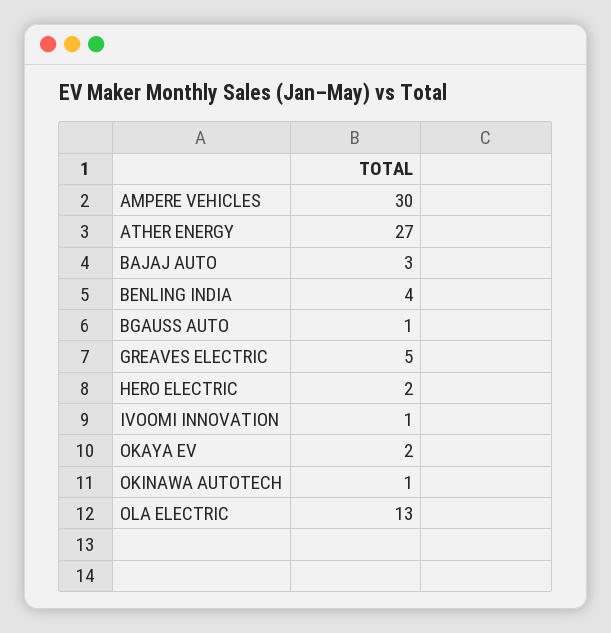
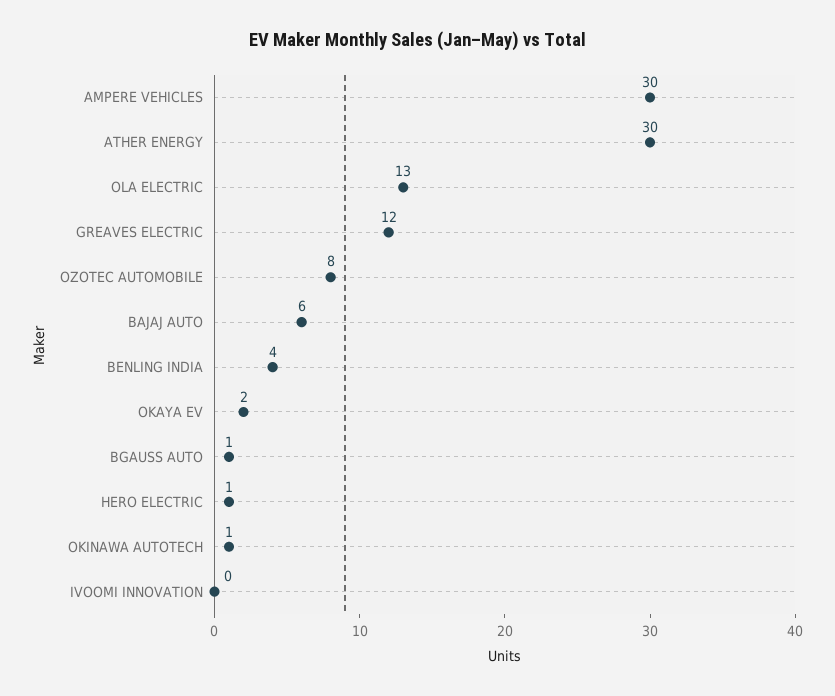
ATHER ENERGY: 27 -> 30
BAJAJ AUTO: 3 -> 6
GREAVES ELECTRIC: 5 -> 12
HERO ELECTRIC: 2 -> 1
IVOOMI INNOVATION: 1 -> 0
OZOTEC AUTOMOBILE: none -> 8

